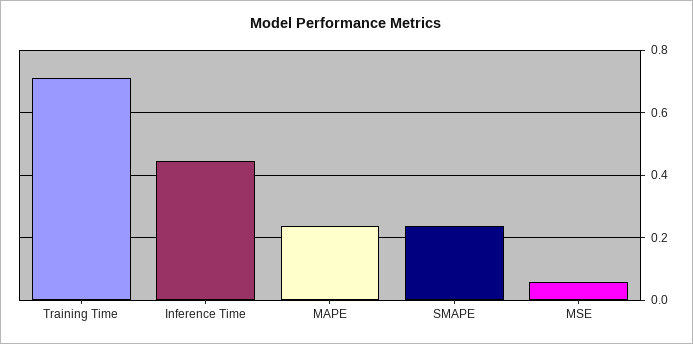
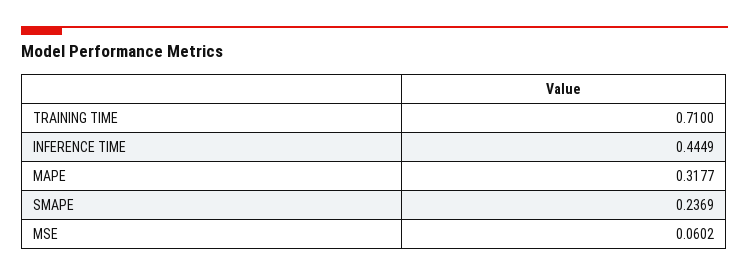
MAPE: 0.24 -> 0.3177

